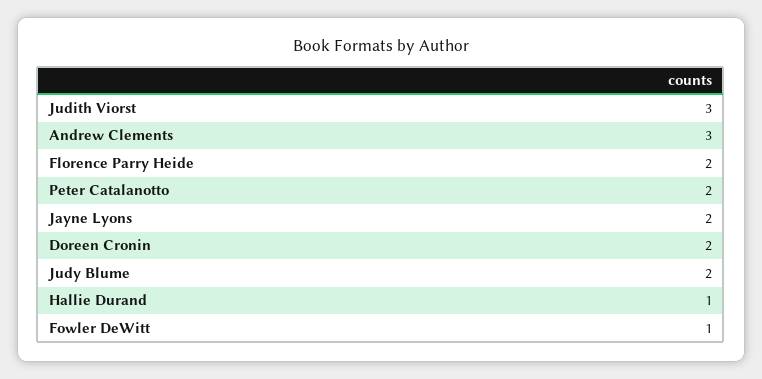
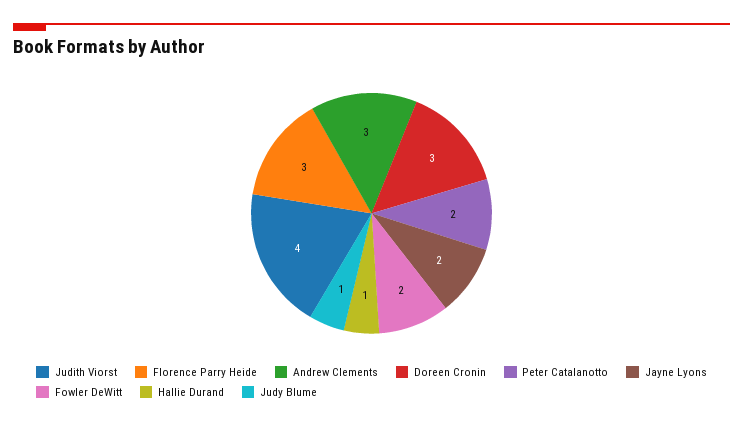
Judith Viorst: 3 -> 4
Florence Parry Heide: 2 -> 3
Doreen Cronin: 2 -> 3
Judy Blume: 2 -> 1
Fowler DeWitt: 1 -> 2

